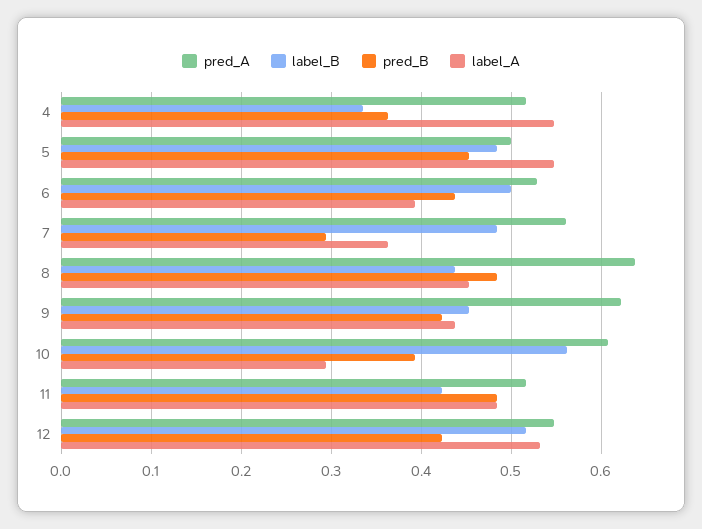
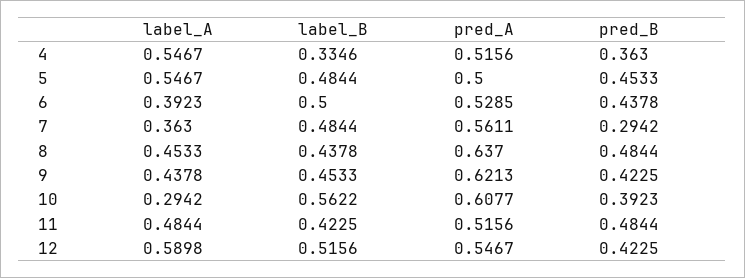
label_A, 12: 0.53 -> 0.5898

